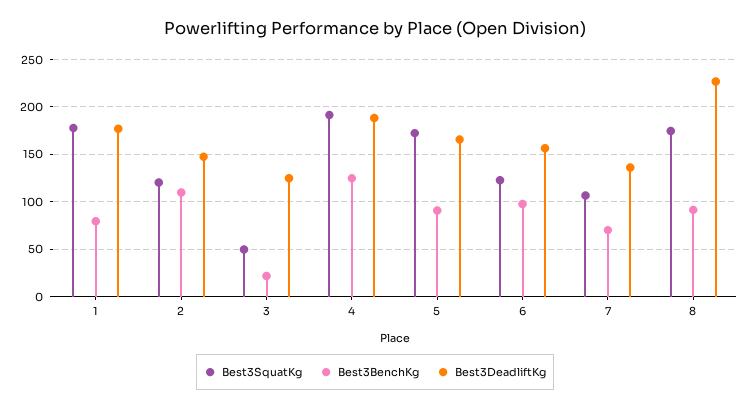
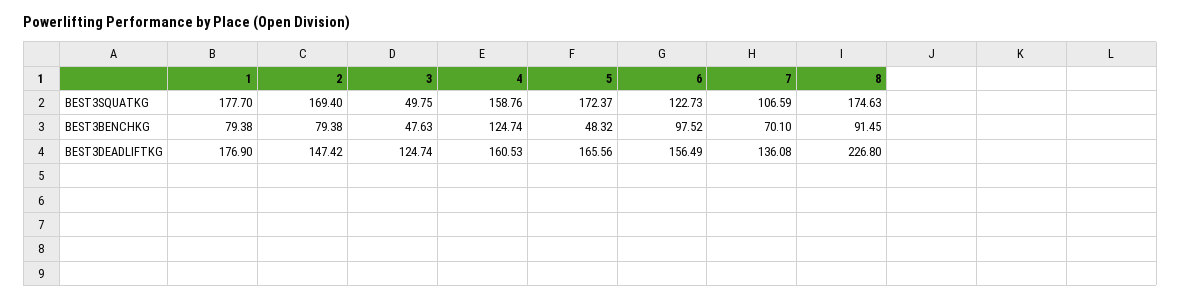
Best3SquatKg, 2: 120 -> 169.4
Best3BenchKg, 2: 110 -> 79.38
Best3BenchKg, 3: 20 -> 47.63
Best3SquatKg, 4: 190 -> 158.76
Best3DeadliftKg, 4: 190 -> 160.53
Best3BenchKg, 5: 90 -> 48.32

